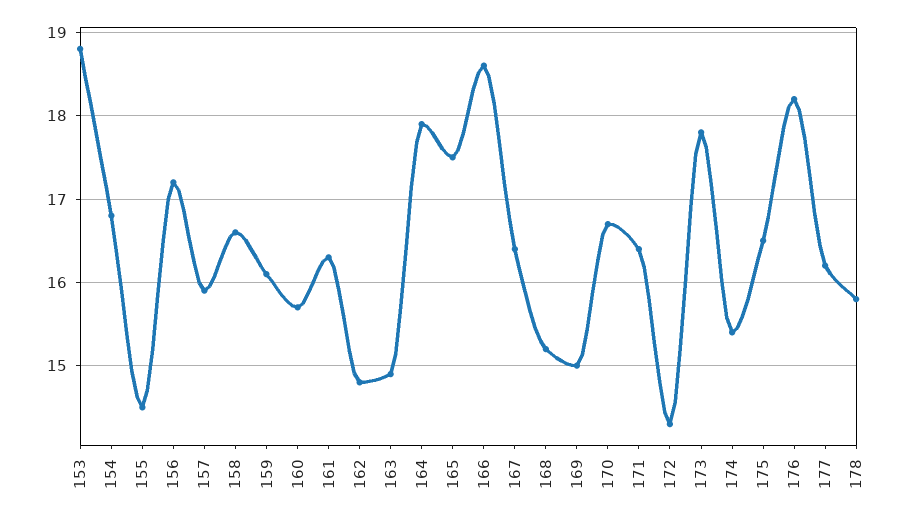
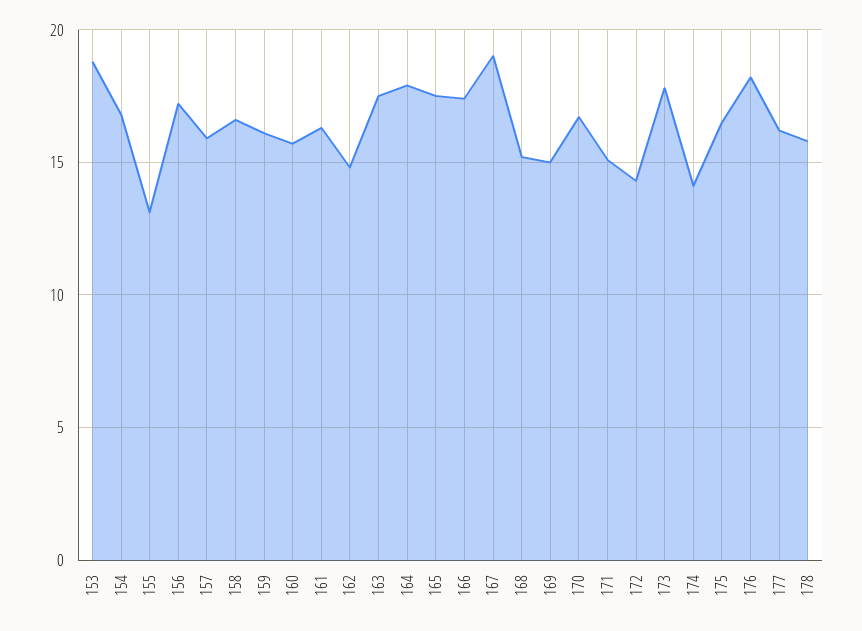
155: 14.5 -> 13
163: 14.9 -> 17.5
166: 18.6 -> 17.5
167: 16.4 -> 19
171: 16.4 -> 15
174: 15.4 -> 14

